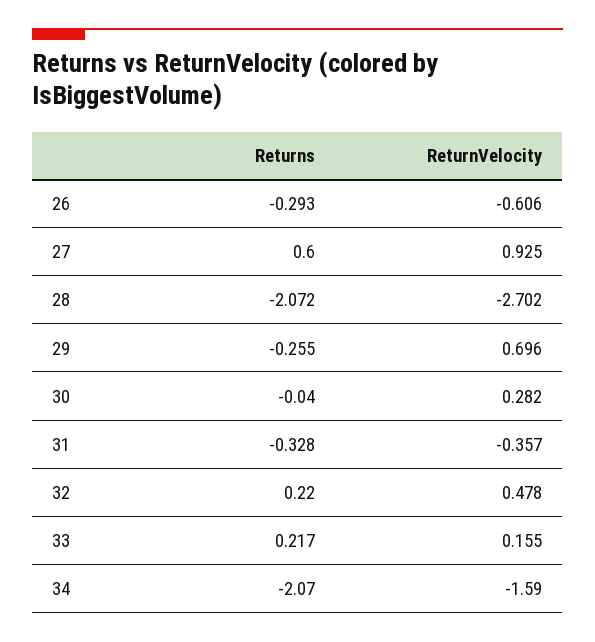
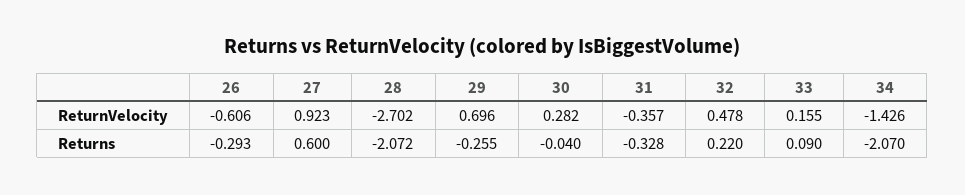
ReturnVelocity, 27: 0.925 -> 0.923
Returns, 33: 0.217 -> 0.09
ReturnVelocity, 34: -1.59 -> -1.426

